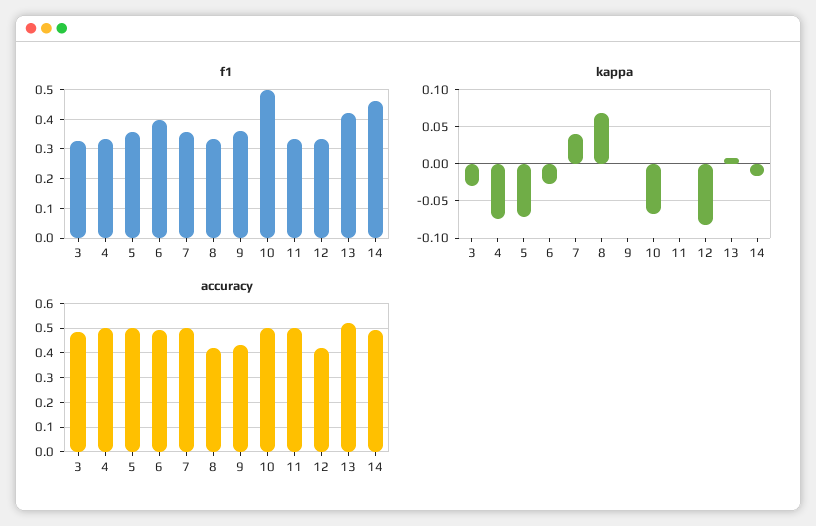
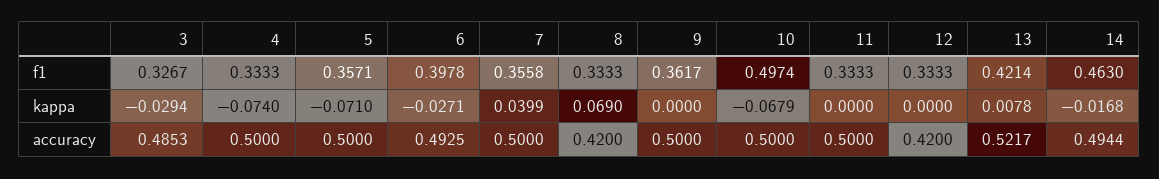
kappa, 12: -0.08 -> 0
accuracy, 9: 0.425 -> 0.5

